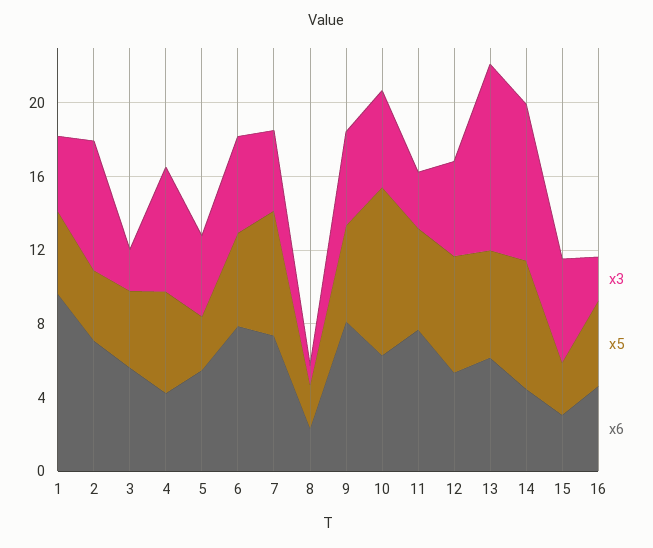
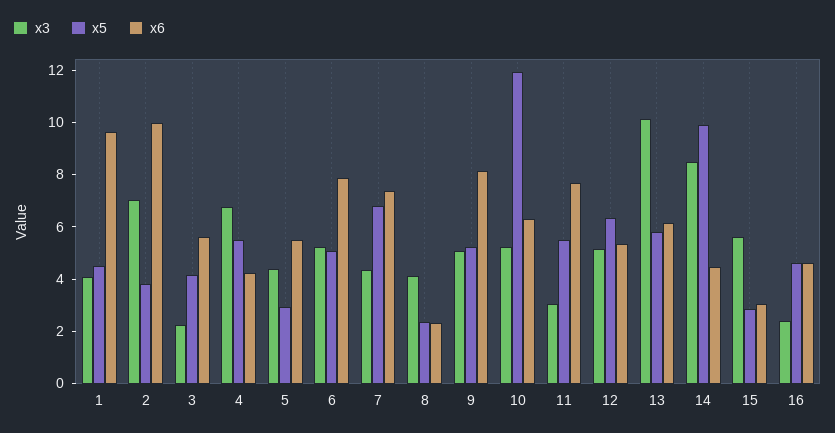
x6, 2: 7 -> 10
x3, 8: 1 -> 4
x5, 10: 9 -> 12
x5, 14: 7 -> 10

